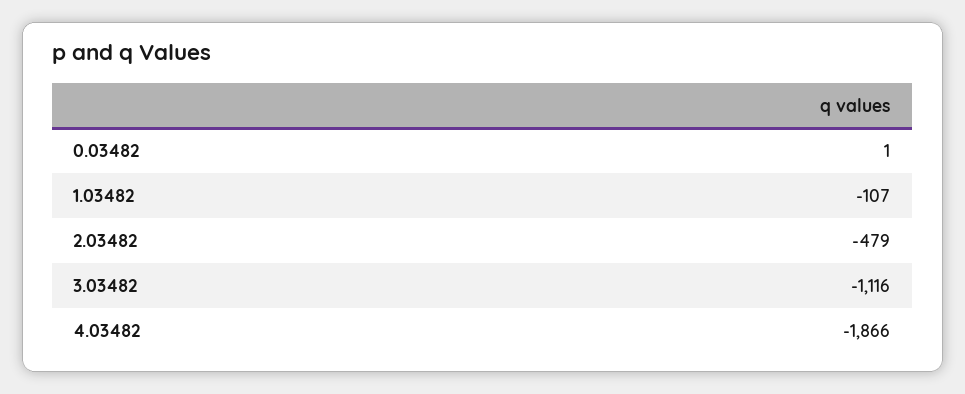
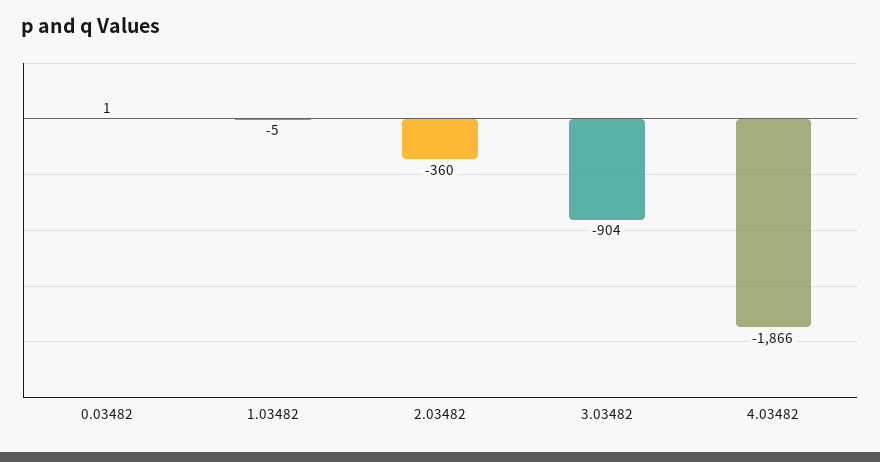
1.03482: -107 -> -5
2.03482: -479 -> -360
3.03482: -1116 -> -904

